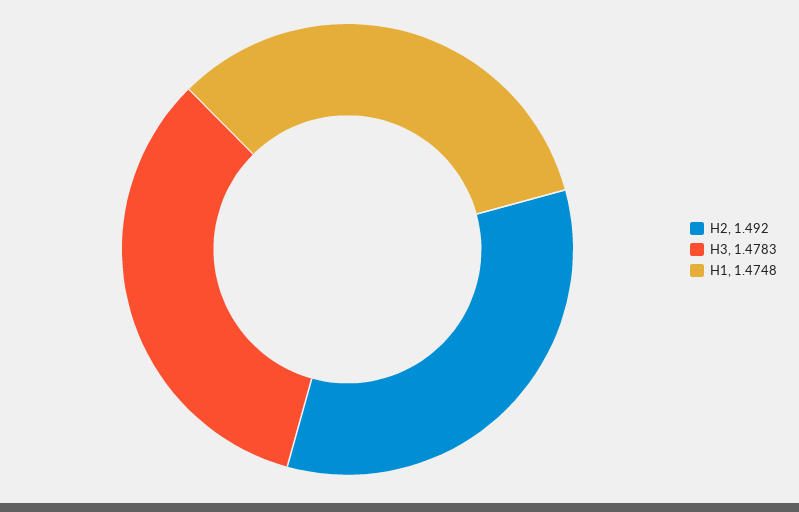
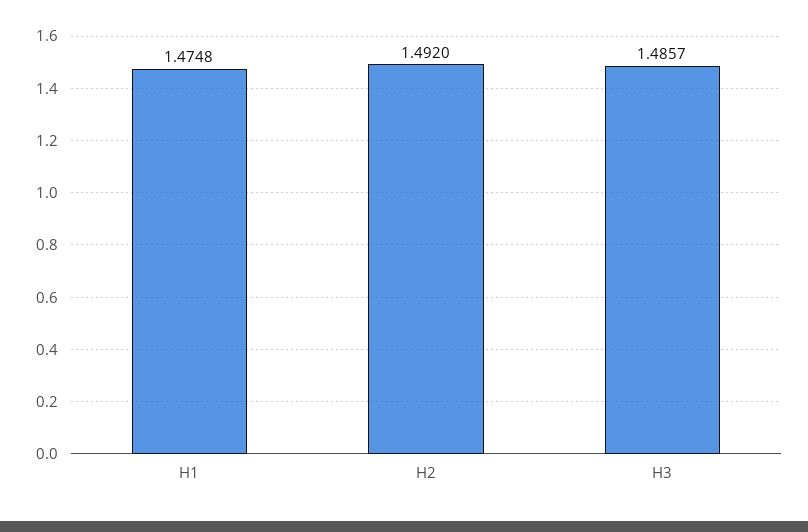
H3: 1.4783 -> 1.4857

